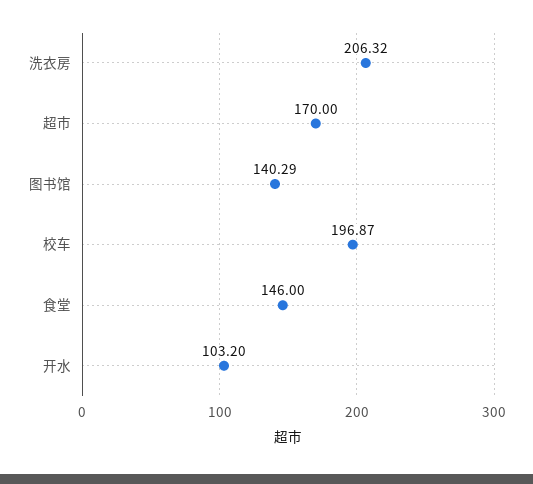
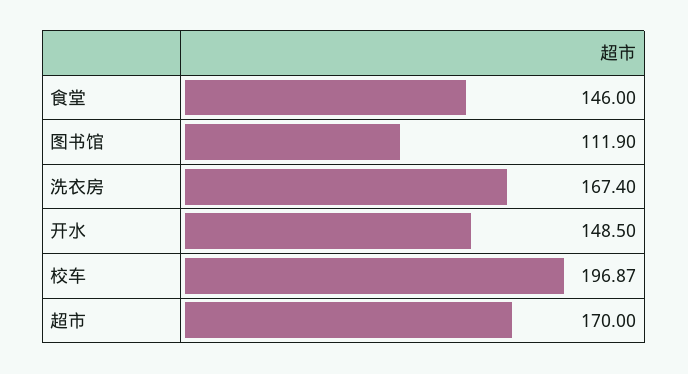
洗衣房: 206.32 -> 167.4
图书馆: 140.29 -> 111.9
开水: 103.2 -> 148.5

